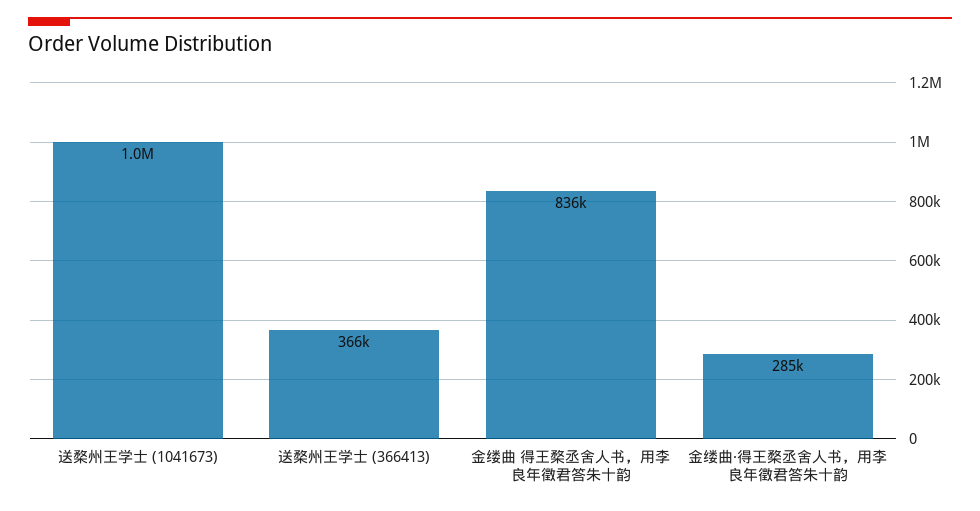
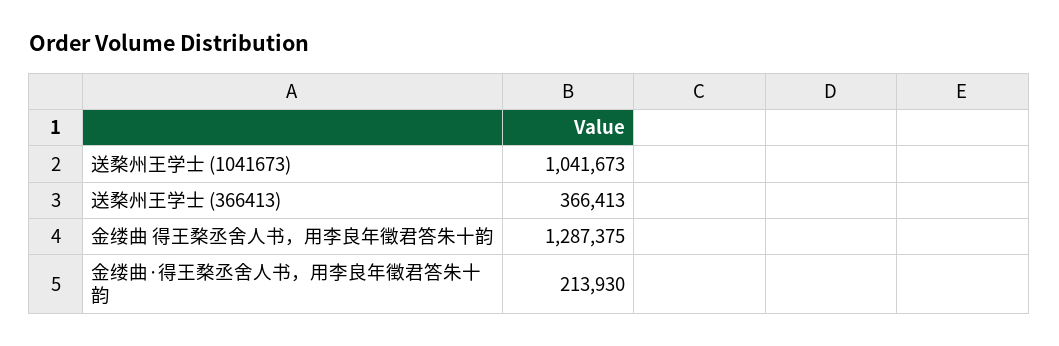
金缕曲 得王楘丞舍人书，用李良年徵君答朱十韵: 836000 -> 1287375
金缕曲·得王楘丞舍人书，用李良年徵君答朱十韵: 285000 -> 213930

